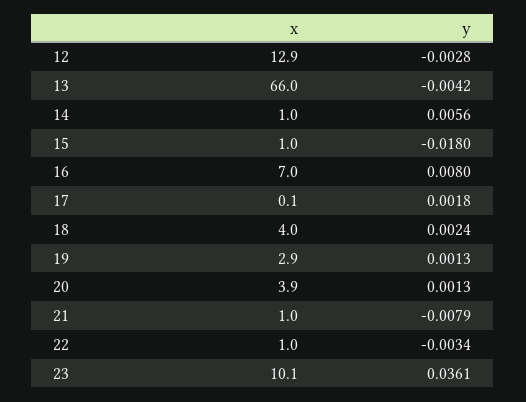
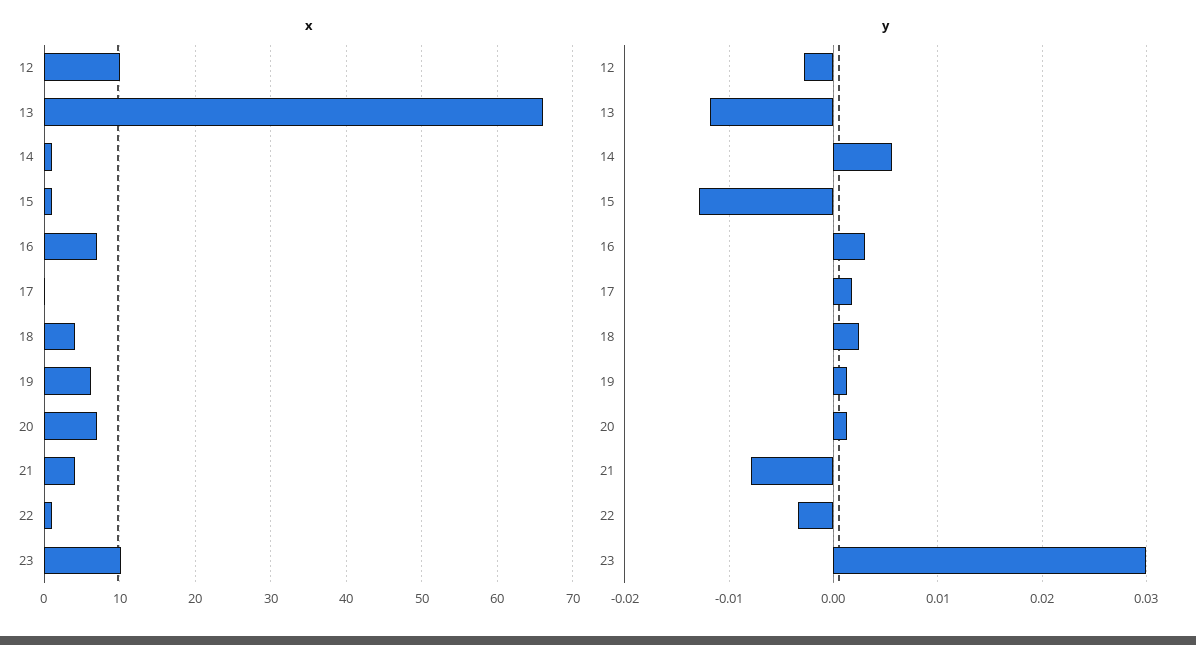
x, 12: 12.9 -> 10
y, 13: -0.0042 -> -0.012
y, 15: -0.018 -> -0.013
y, 16: 0.008 -> 0.003
x, 19: 2.9 -> 6
x, 20: 3.9 -> 7
x, 21: 1 -> 4
y, 23: 0.0361 -> 0.03

